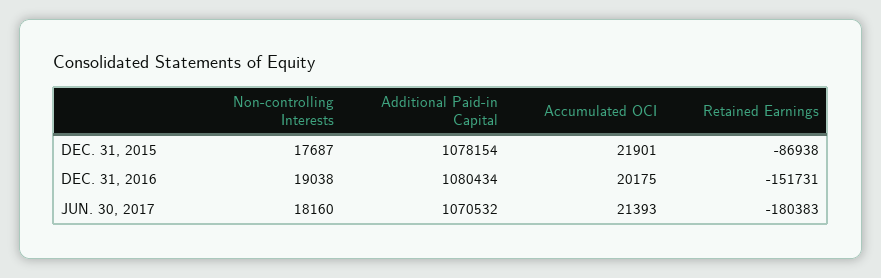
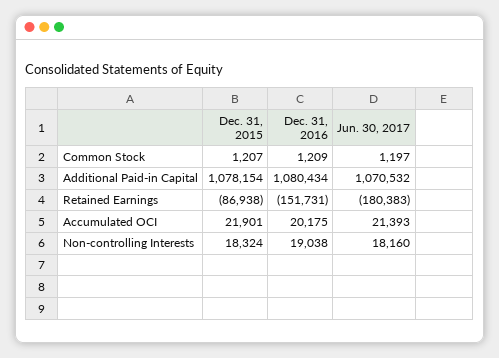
Non-controlling Interests, DEC. 31, 2015: 17687 -> 18324
Common Stock, DEC. 31, 2015: none -> 1207
Common Stock, DEC. 31, 2016: none -> 1209
Common Stock, JUN. 30, 2017: none -> 1197

